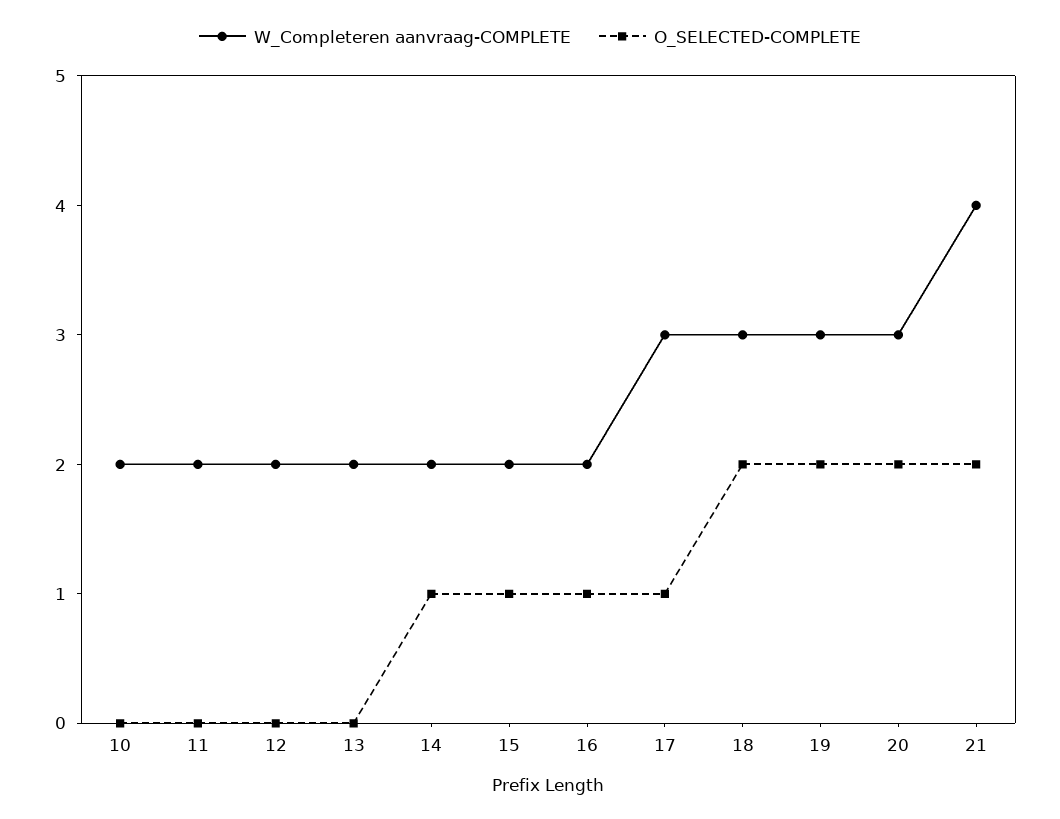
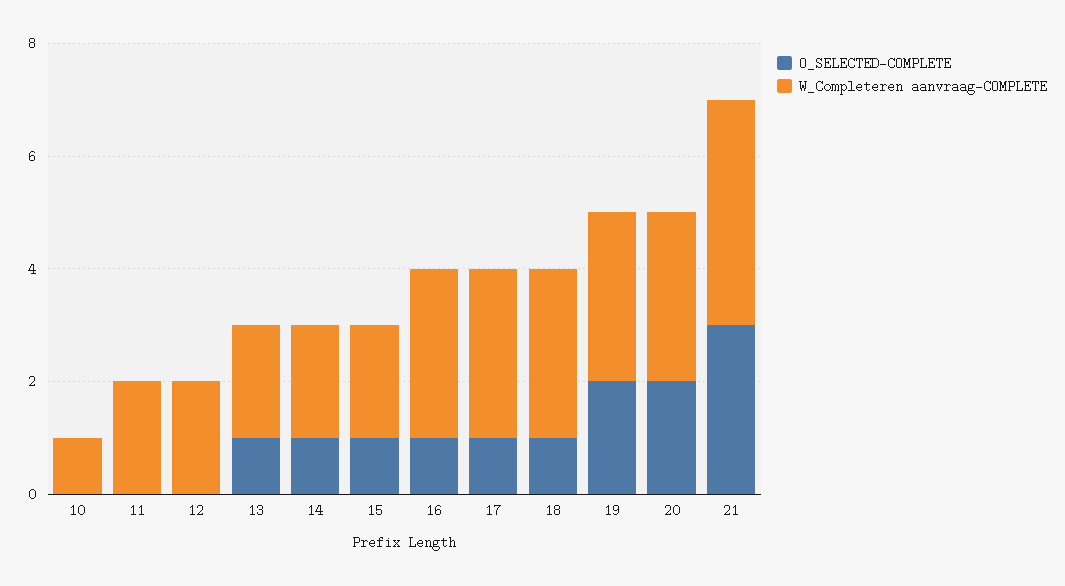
W_Completeren aanvraag-COMPLETE, 10: 2 -> 1
O_SELECTED-COMPLETE, 13: 0 -> 1
W_Completeren aanvraag-COMPLETE, 16: 2 -> 3
O_SELECTED-COMPLETE, 18: 2 -> 1
O_SELECTED-COMPLETE, 21: 2 -> 3

